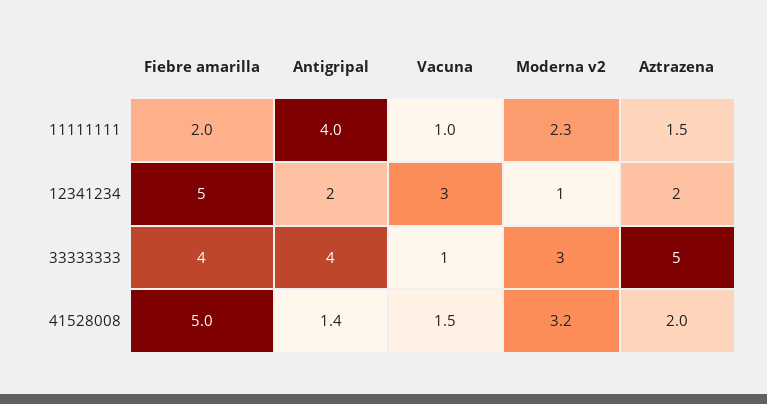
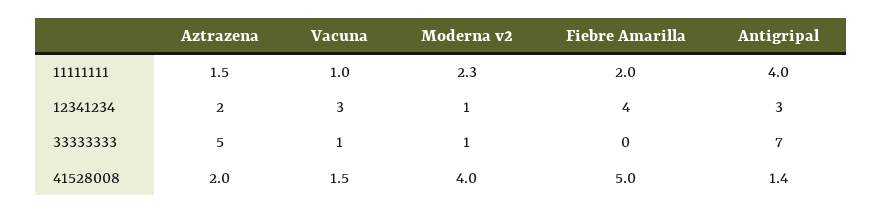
Fiebre amarilla, 12341234: 5 -> 4
Antigripal, 12341234: 2 -> 3
Fiebre amarilla, 33333333: 4 -> 0
Antigripal, 33333333: 4 -> 7
Moderna v2, 33333333: 3 -> 1
Moderna v2, 41528008: 3.2 -> 4

